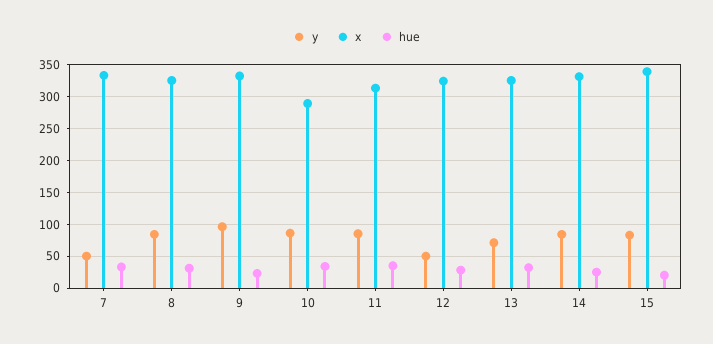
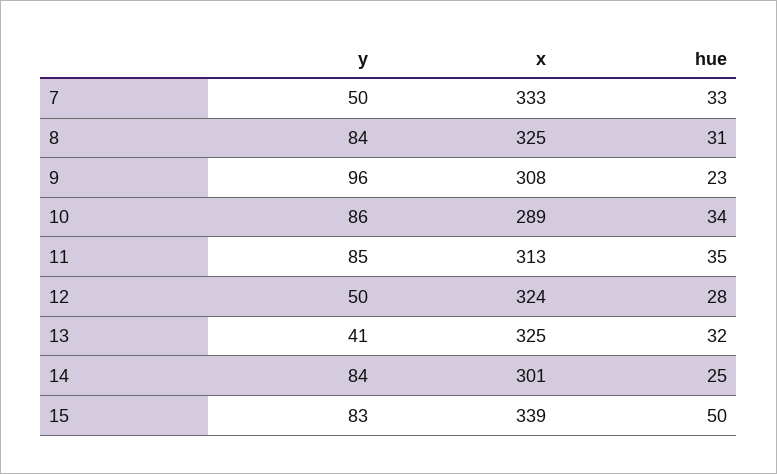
x, 9: 330 -> 308
y, 13: 70 -> 41
x, 14: 330 -> 301
hue, 15: 20 -> 50

